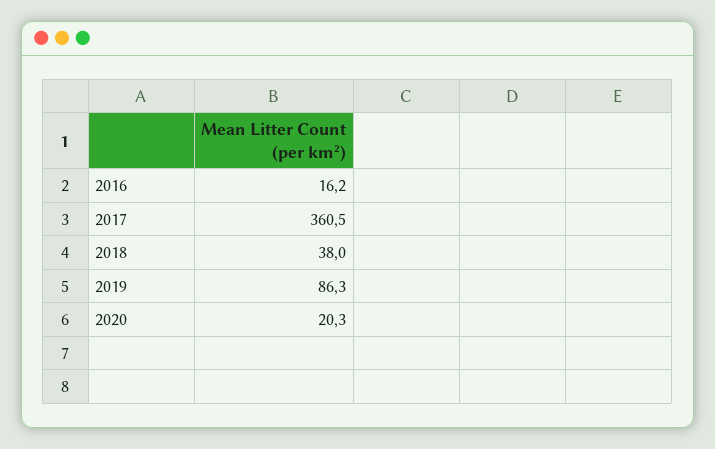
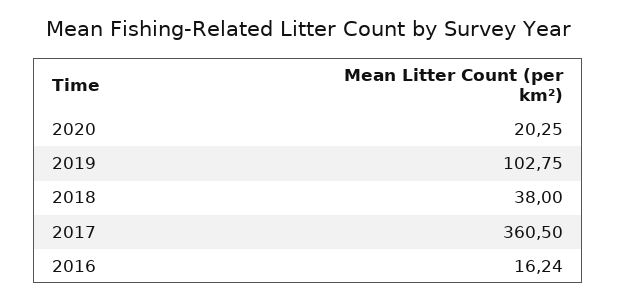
2019: 86.3 -> 102.75

